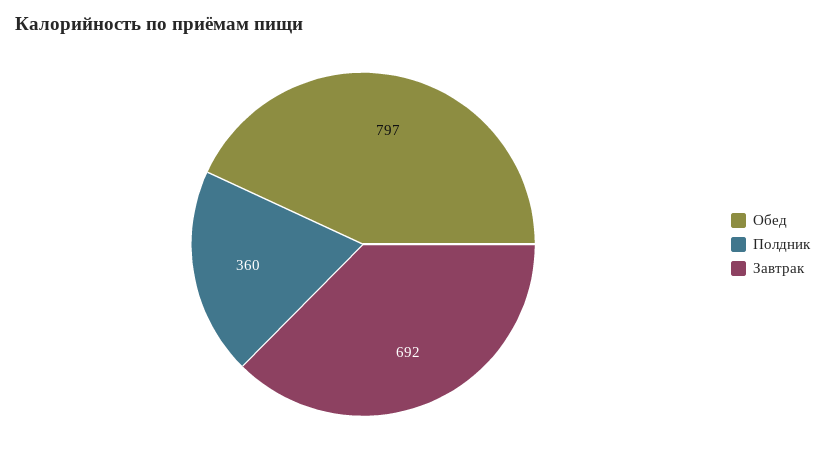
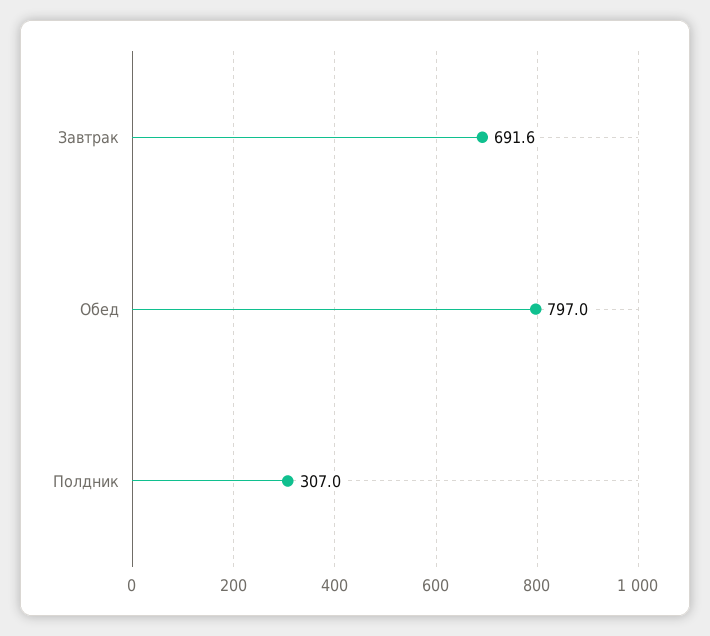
Полдник: 360 -> 307

